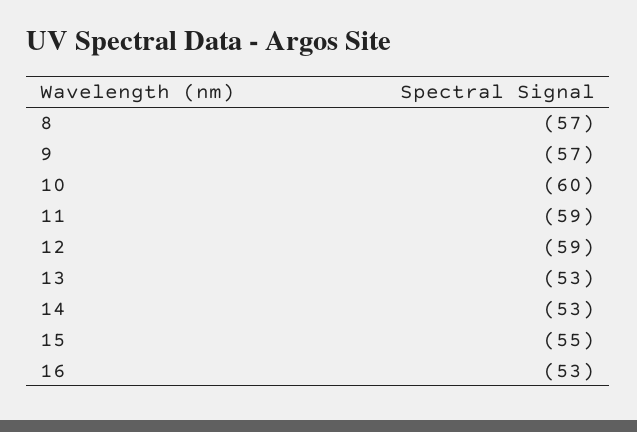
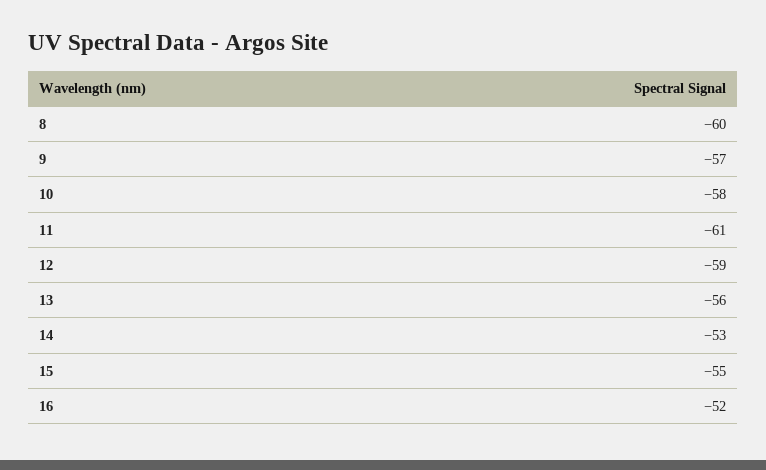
8: -57 -> -60
10: -60 -> -58
11: -59 -> -61
13: -53 -> -56
16: -53 -> -52

